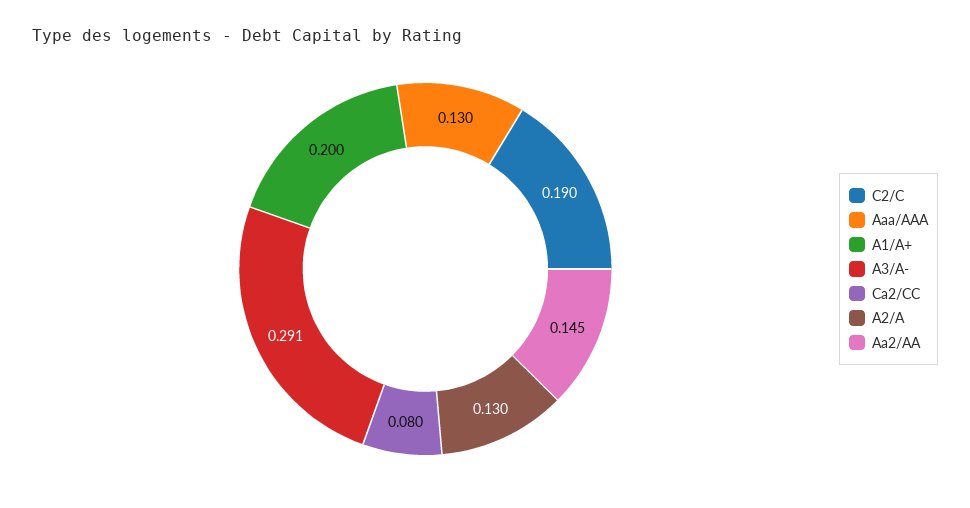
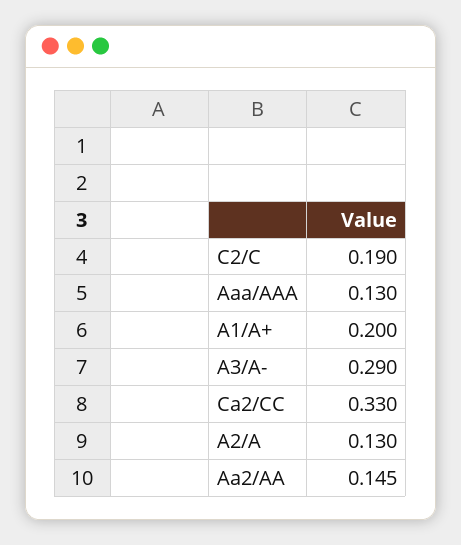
A3/A-: 0.291 -> 0.29
Ca2/CC: 0.08 -> 0.33

